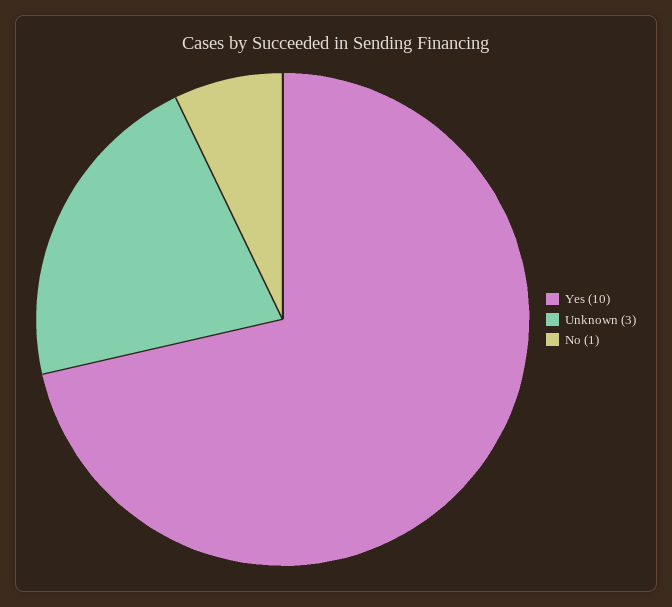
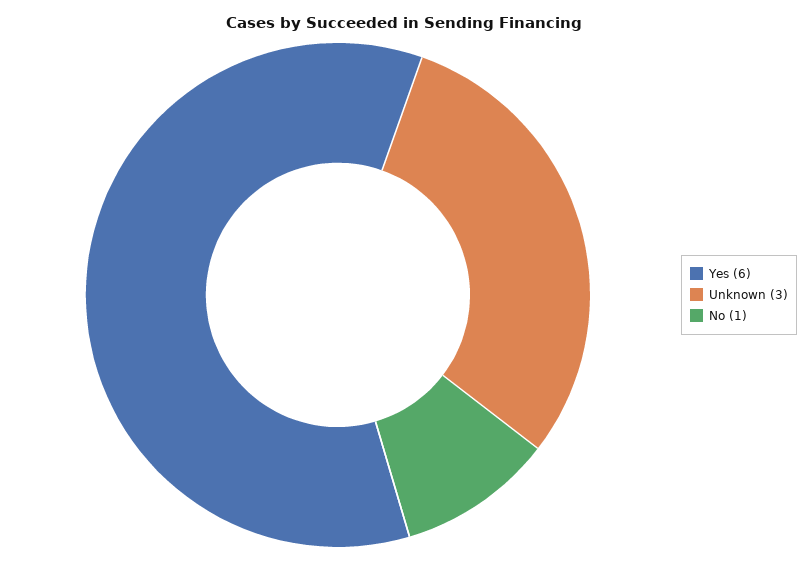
Yes: 10 -> 6

